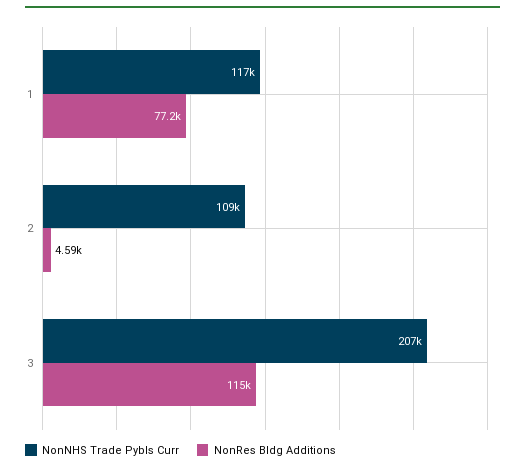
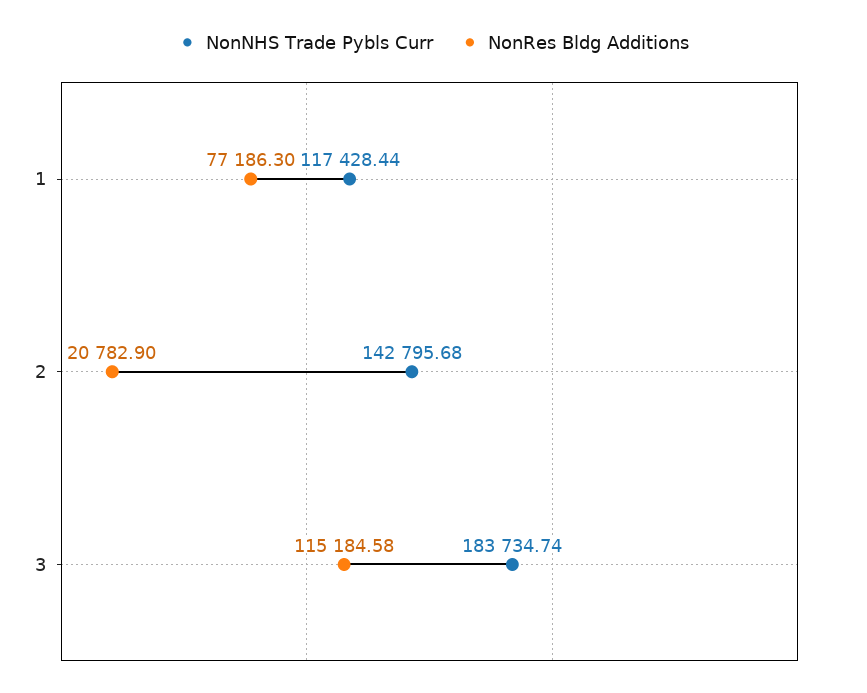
NonNHS Trade Pybls Curr, 2: 109000 -> 142795.68
NonRes Bldg Additions, 2: 4590 -> 20782.9
NonNHS Trade Pybls Curr, 3: 207000 -> 183734.74

